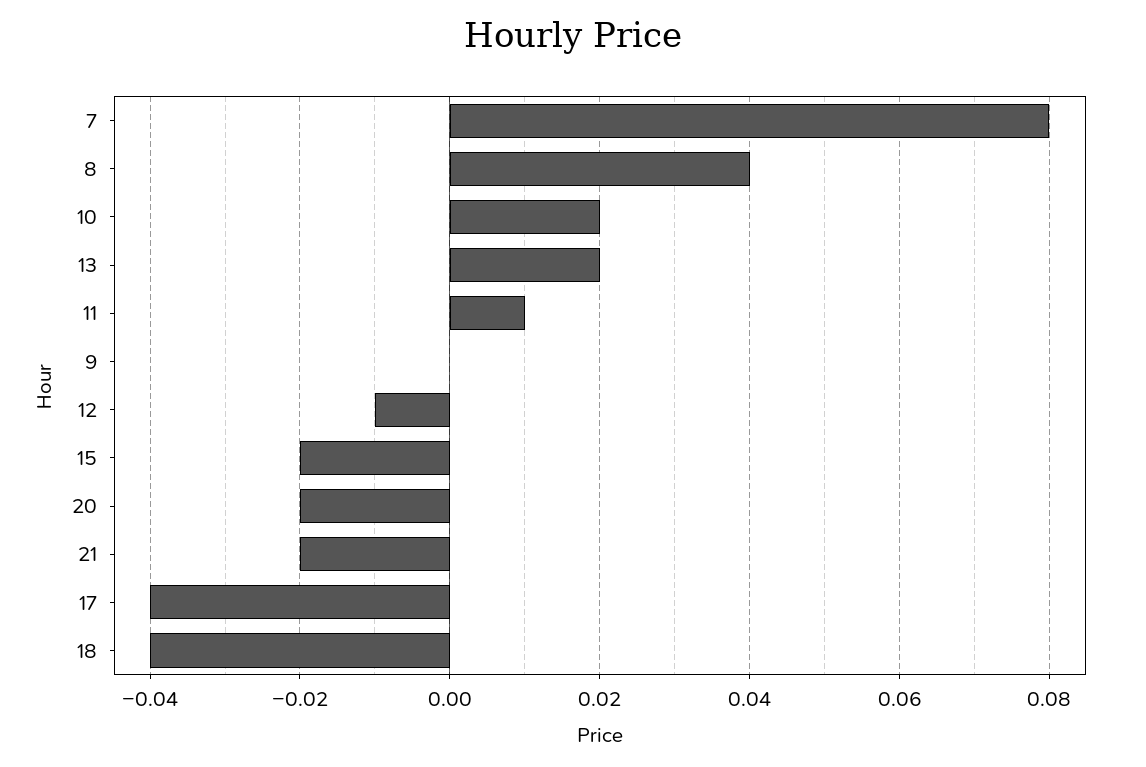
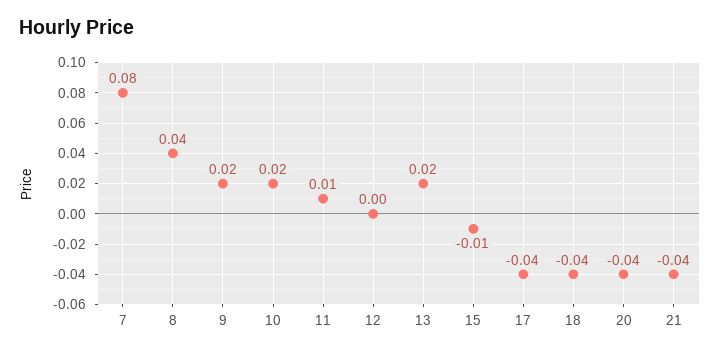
9: 0 -> 0.02
12: -0.01 -> 0
15: -0.02 -> -0.01
20: -0.02 -> -0.04
21: -0.02 -> -0.04

